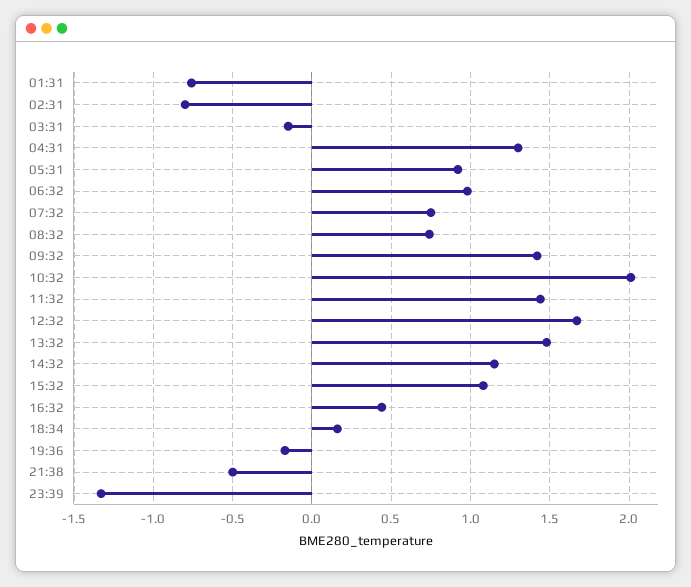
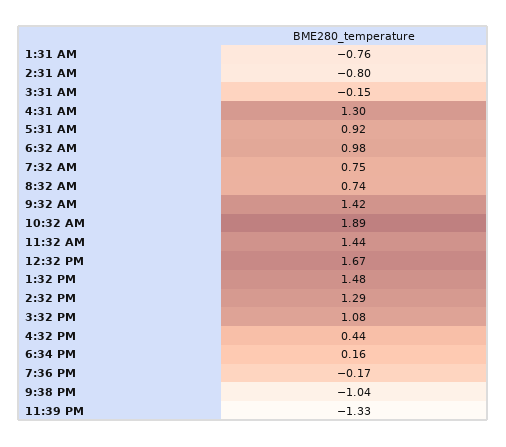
10:32: 2 -> 1.89
14:32: 1.15 -> 1.29
21:38: -0.5 -> -1.04

